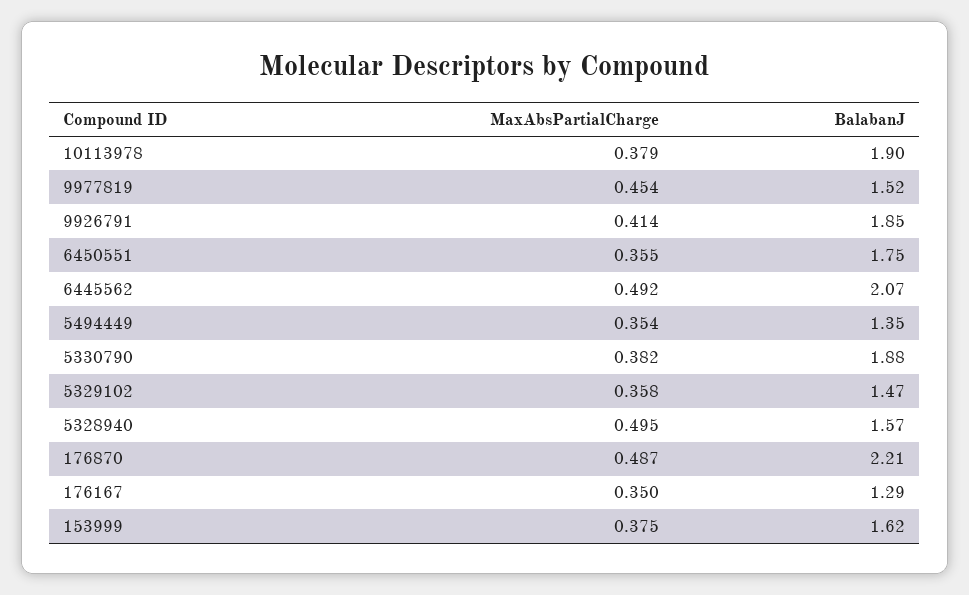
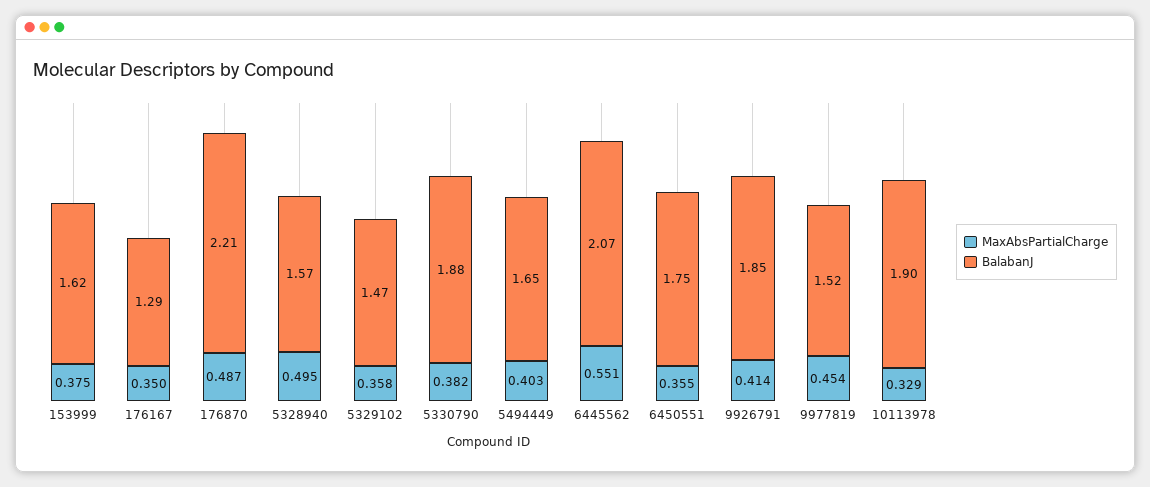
MaxAbsPartialCharge, 10113978: 0.379 -> 0.329
MaxAbsPartialCharge, 6445562: 0.492 -> 0.551
MaxAbsPartialCharge, 5494449: 0.354 -> 0.403
BalabanJ, 5494449: 1.35 -> 1.65

